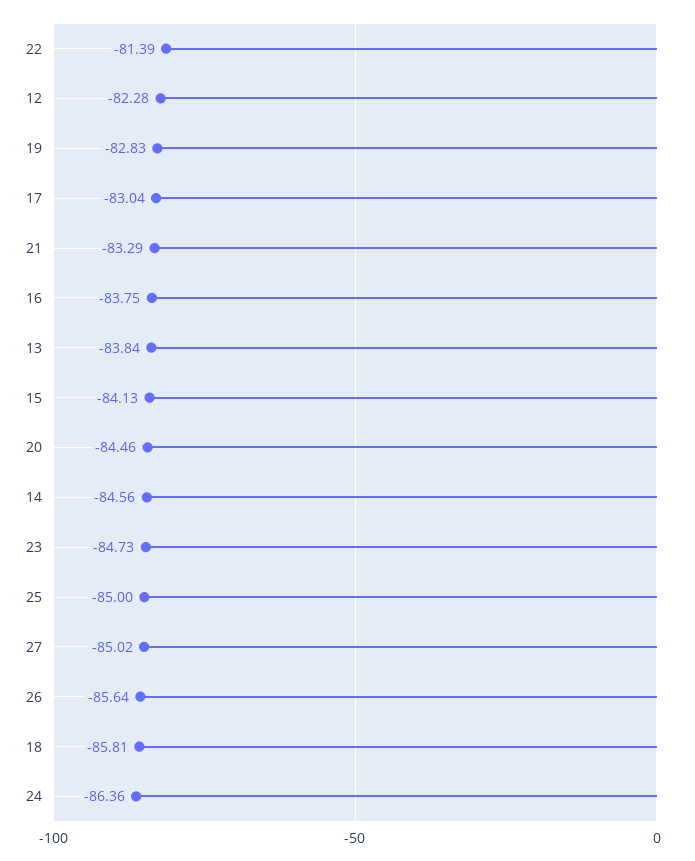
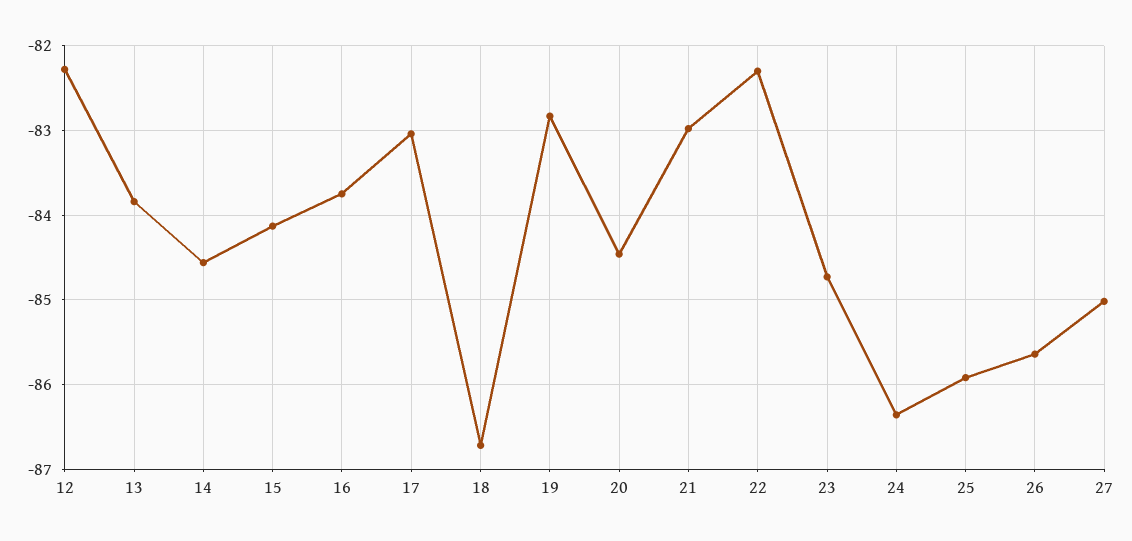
22: -81.39 -> -82.3
21: -83.29 -> -83
25: -85 -> -85.9
18: -85.81 -> -86.7

